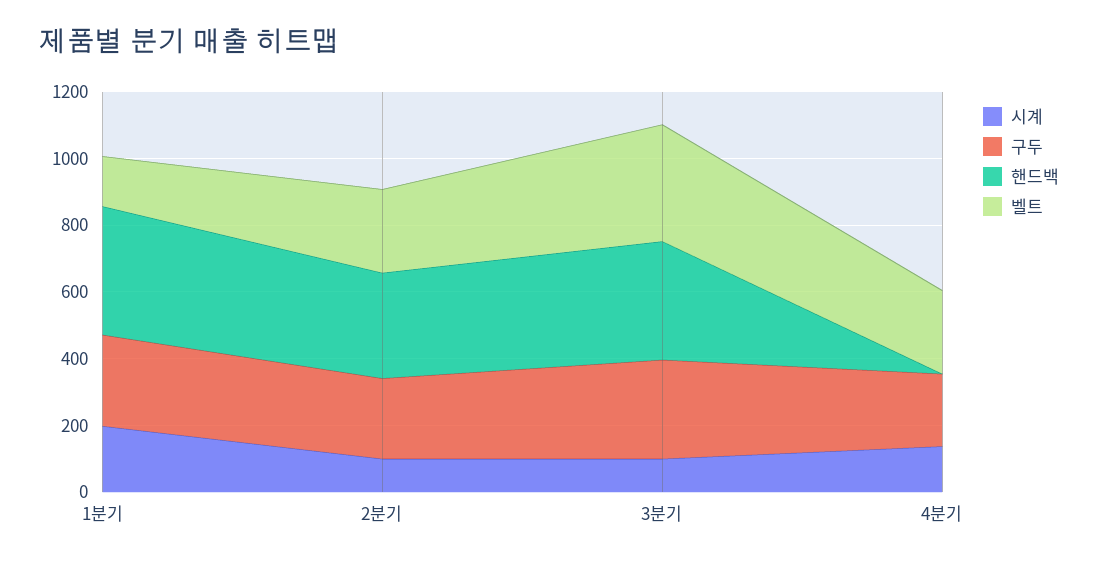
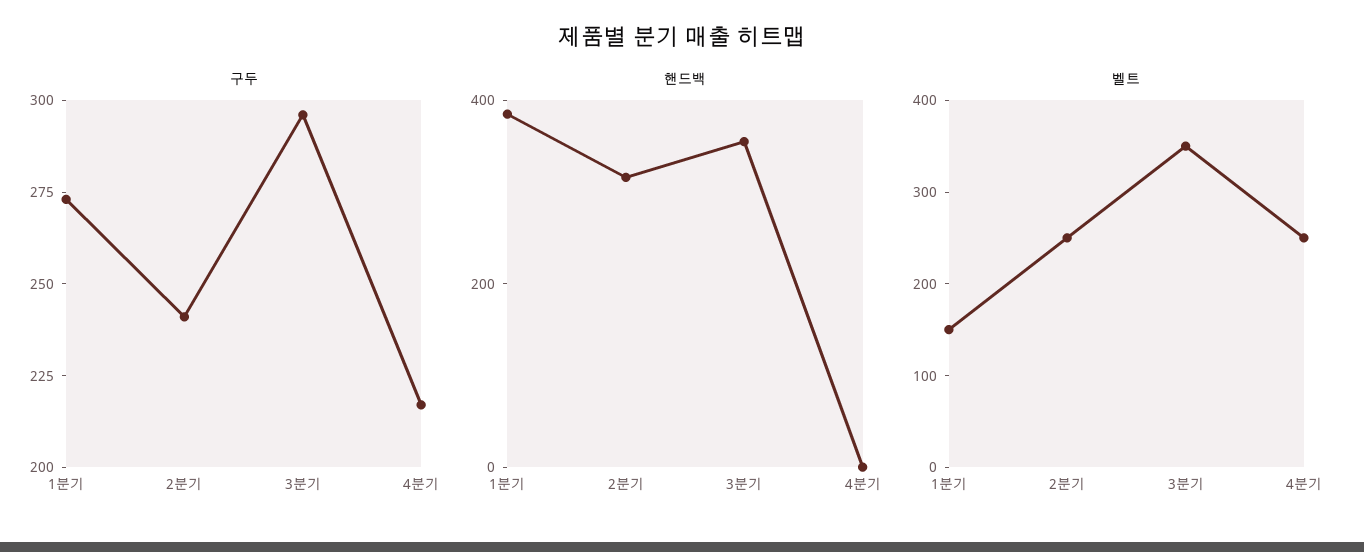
시계, 1분기: 200 -> none
시계, 2분기: 100 -> none
시계, 3분기: 100 -> none
시계, 4분기: 150 -> none

